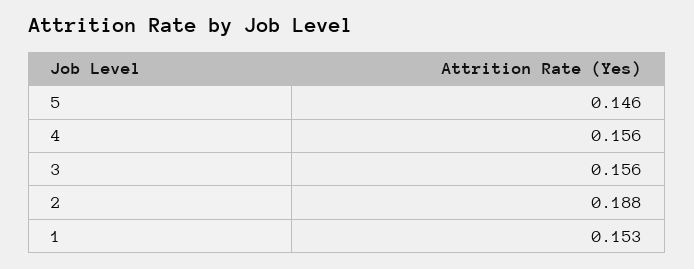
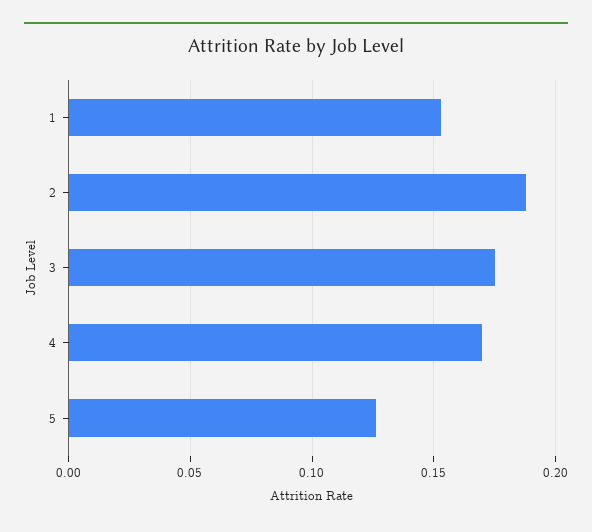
5: 0.146 -> 0.125
4: 0.156 -> 0.17
3: 0.156 -> 0.175

